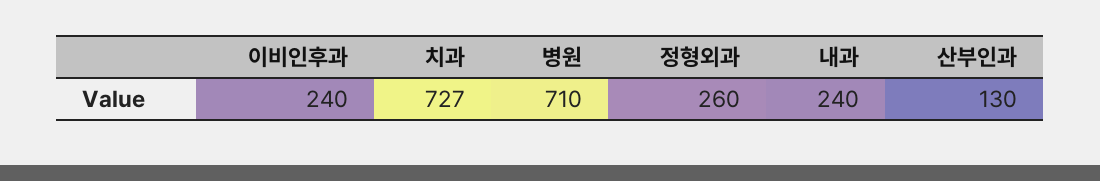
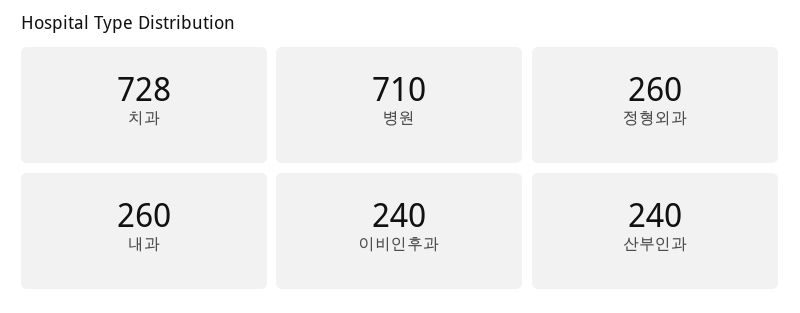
치과: 727 -> 728
내과: 240 -> 260
산부인과: 130 -> 240

